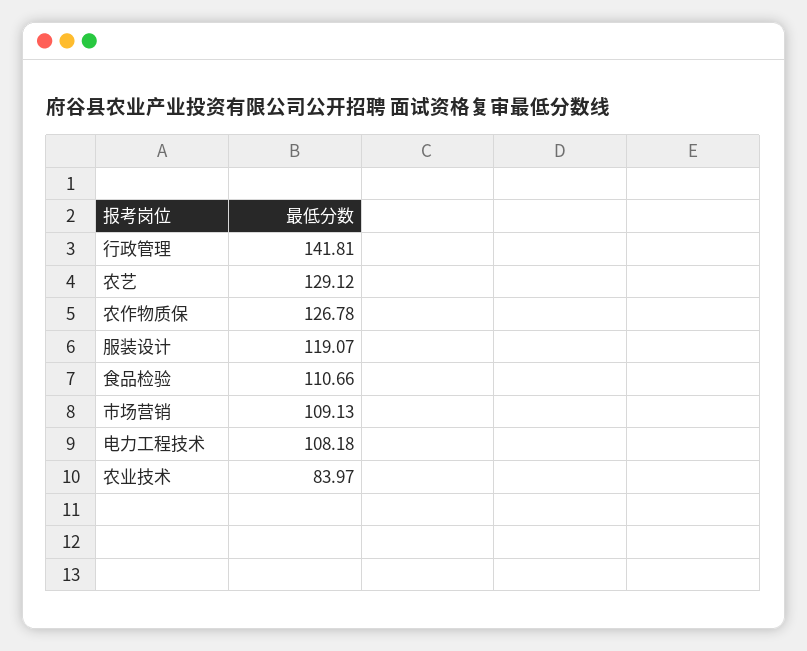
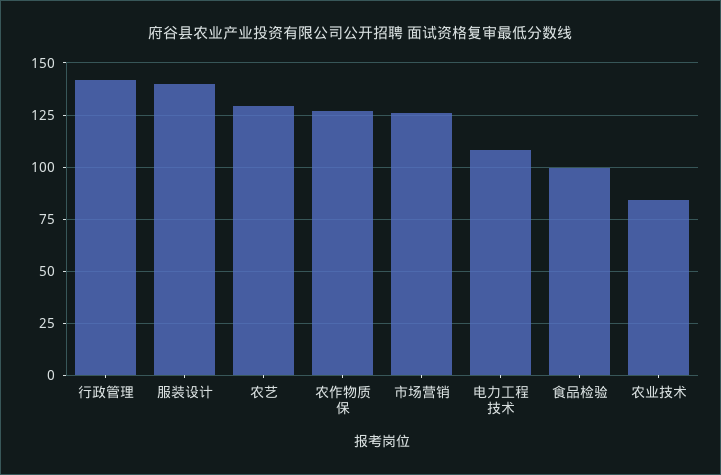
服装设计: 119.07 -> 140
食品检验: 110.66 -> 100
市场营销: 109.13 -> 125

